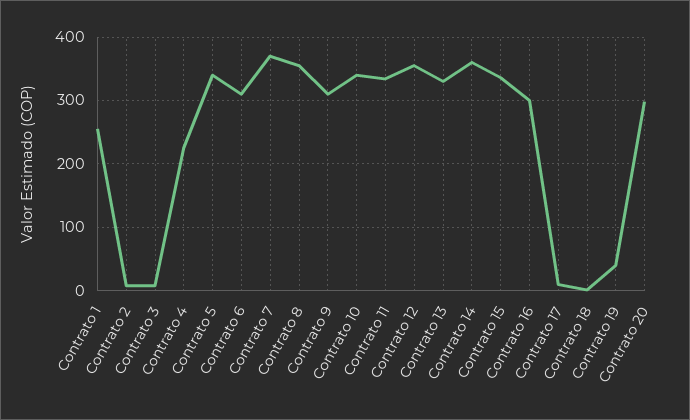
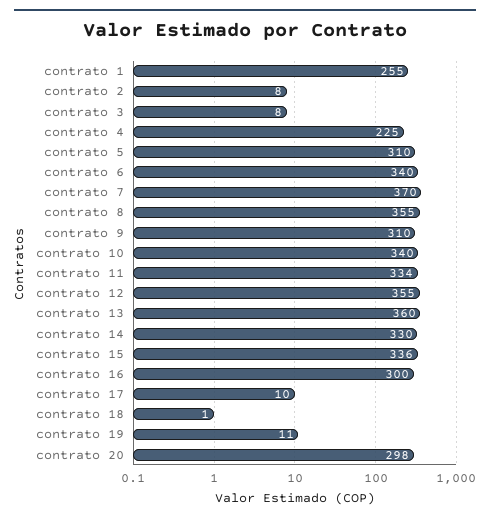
Contrato 5: 340 -> 310
Contrato 6: 310 -> 340
Contrato 13: 330 -> 360
Contrato 14: 360 -> 330
Contrato 19: 40 -> 11

